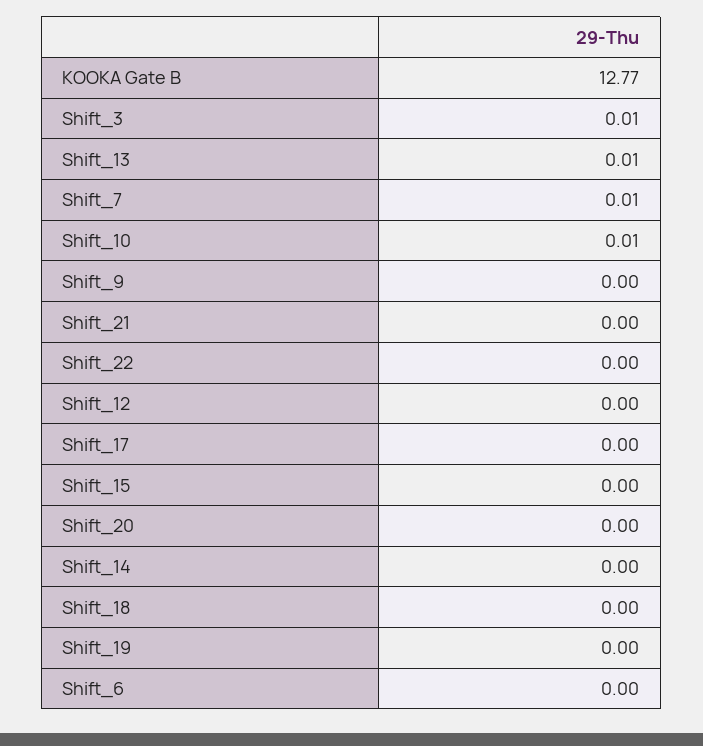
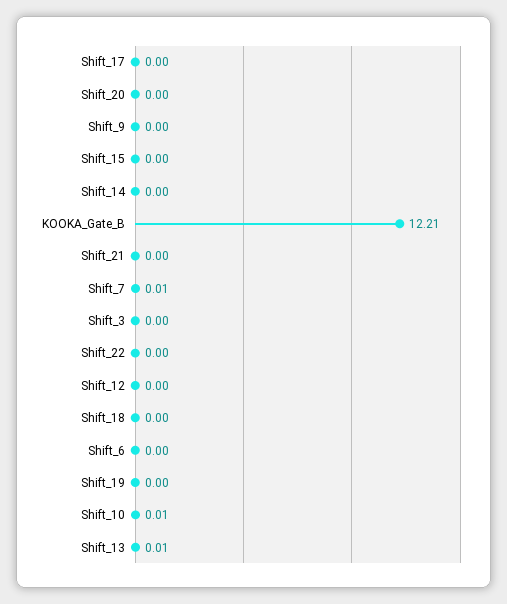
KOOKA Gate B: 12.77 -> 12.21
Shift_3: 0.01 -> 0

